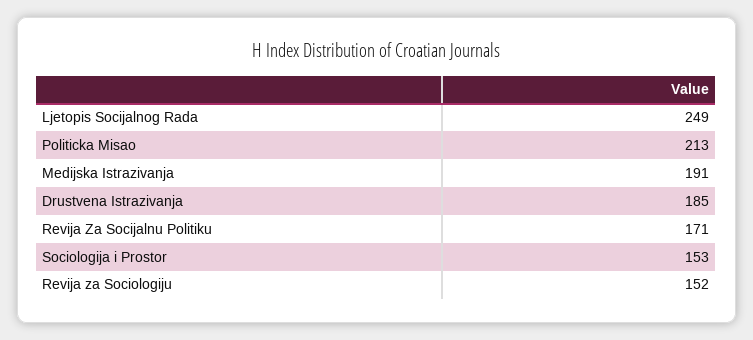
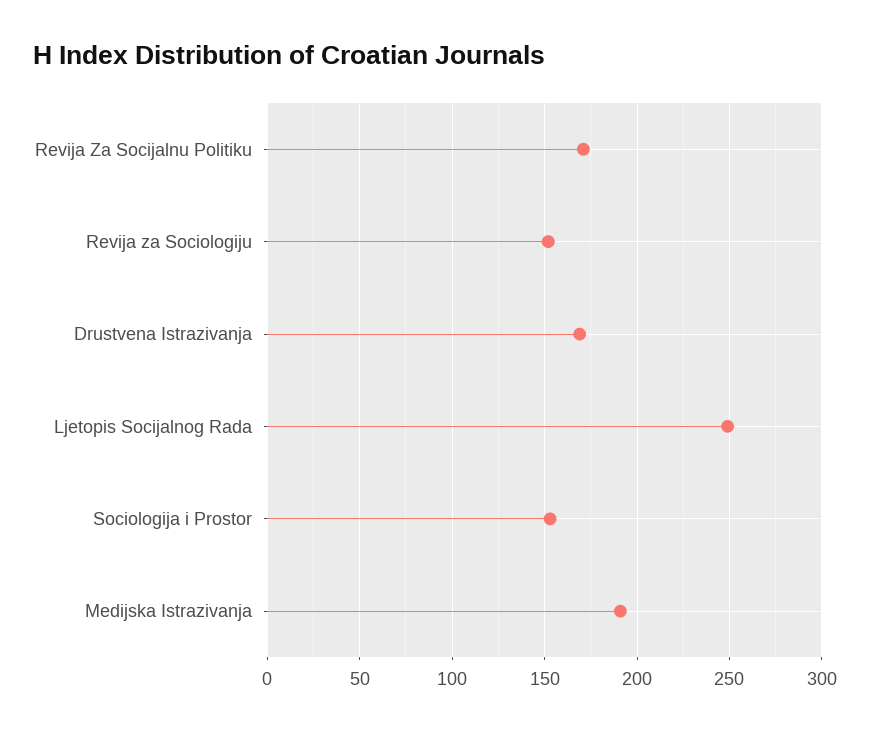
Politicka Misao: 213 -> none
Drustvena Istrazivanja: 185 -> 170

